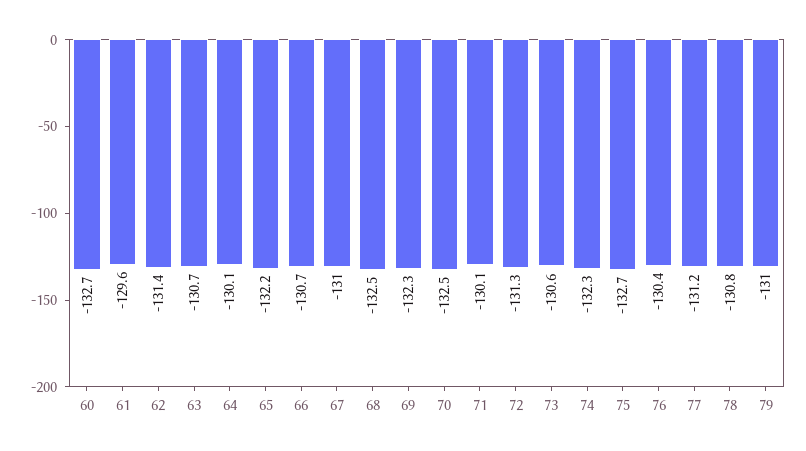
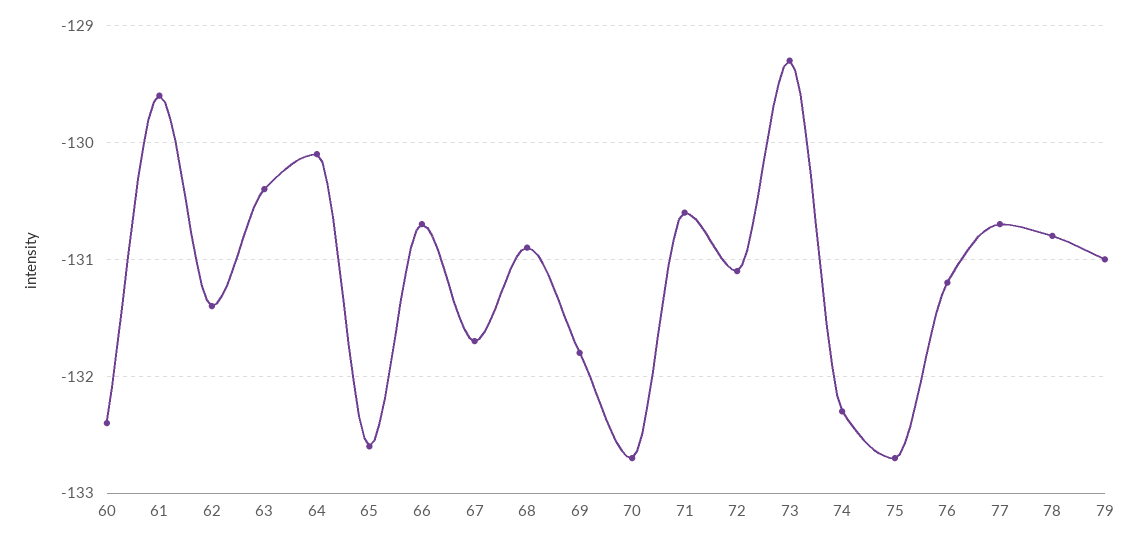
60: -132.7 -> -132.4
63: -130.7 -> -130.4
65: -132.2 -> -132.6
67: -131 -> -131.7
68: -132.5 -> -130.9
69: -132.3 -> -131.8
70: -132.5 -> -132.7
71: -130.1 -> -130.6
72: -131.3 -> -131.1
73: -130.6 -> -129.3
76: -130.4 -> -131.2
77: -131.2 -> -130.7

